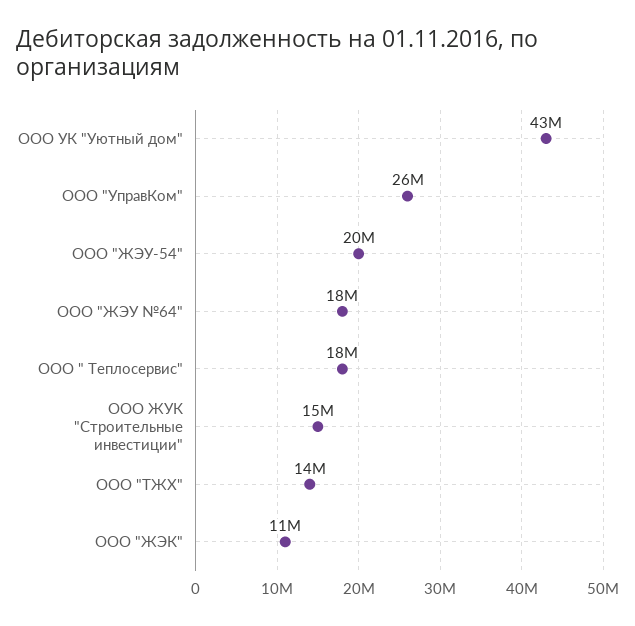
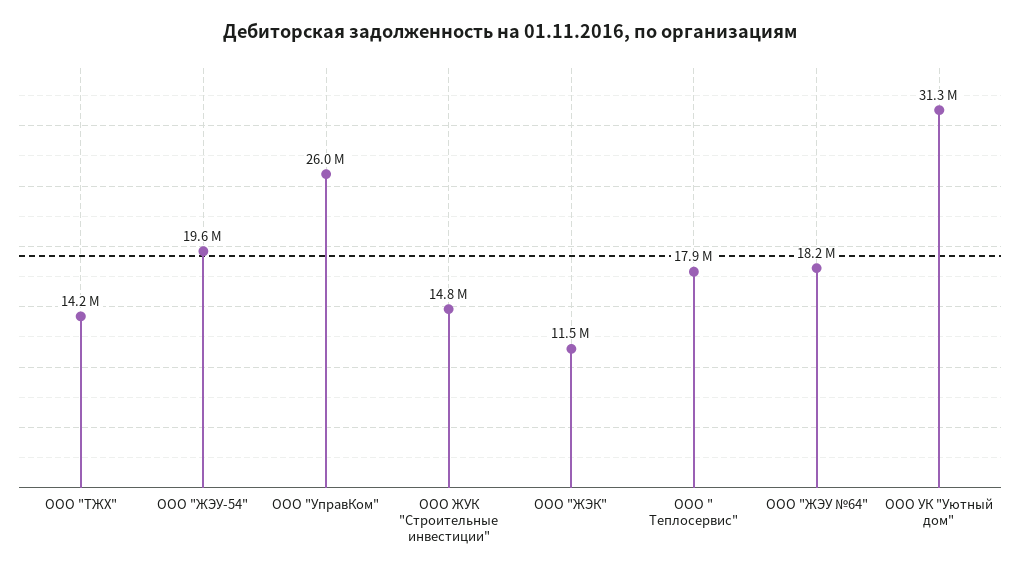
ООО УК "Уютный дом": 43000000 -> 31300000

